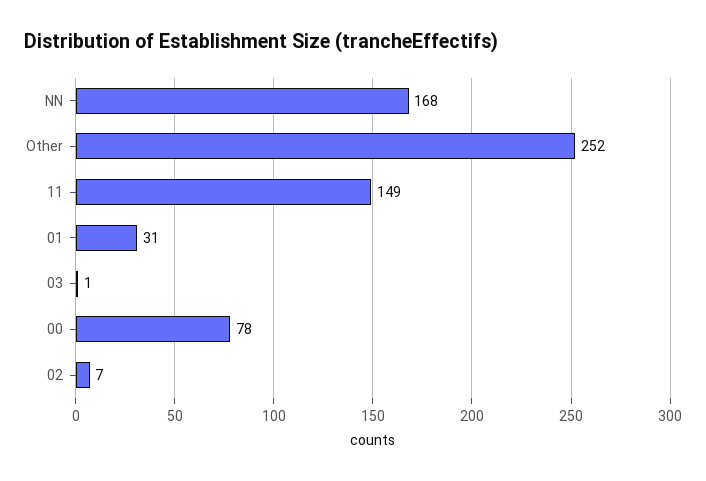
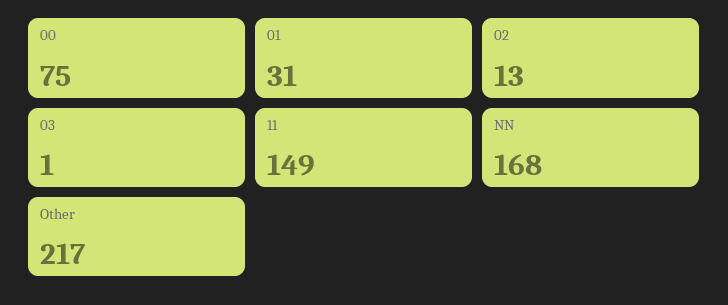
Other: 252 -> 217
00: 78 -> 75
02: 7 -> 13

